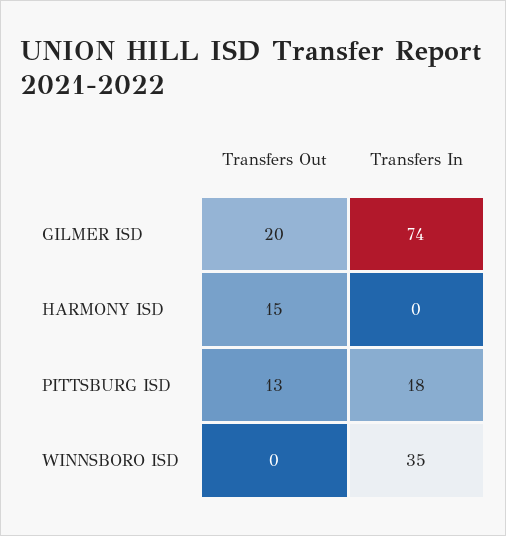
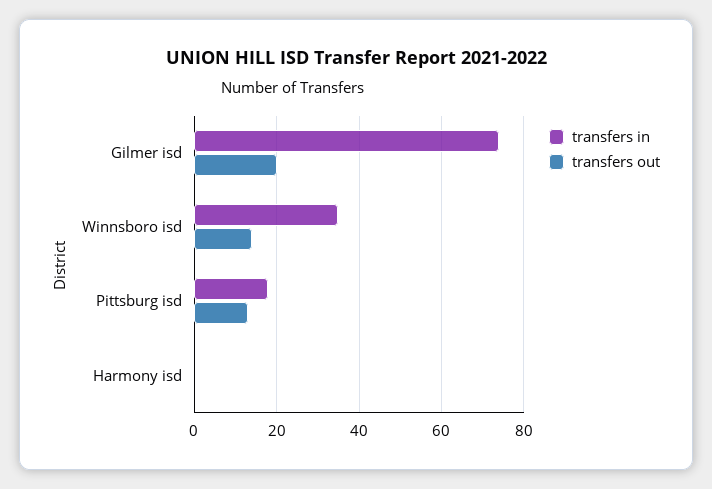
Transfers Out, HARMONY ISD: 15 -> 0
Transfers Out, WINNSBORO ISD: 0 -> 15

